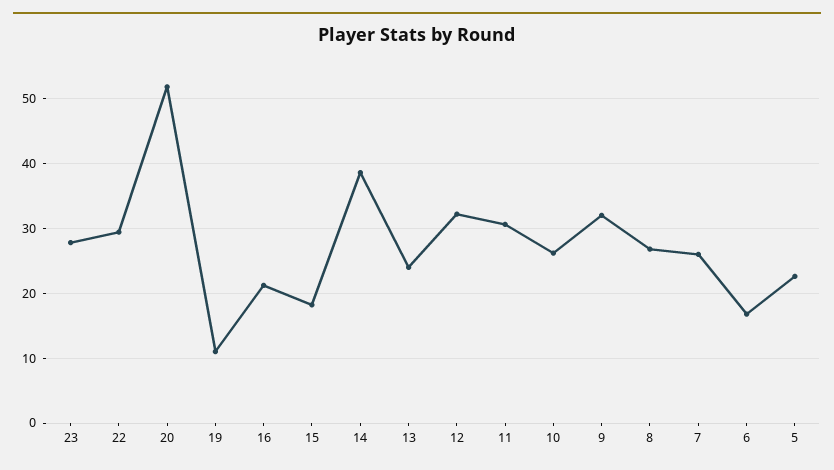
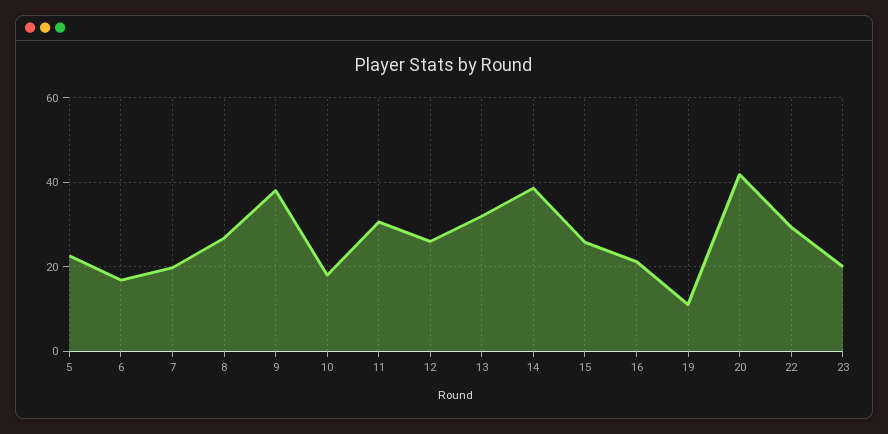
23: 28 -> 20
20: 52 -> 42
15: 18 -> 26
13: 24 -> 32
12: 32 -> 26
10: 26 -> 18
9: 32 -> 38
7: 26 -> 20

